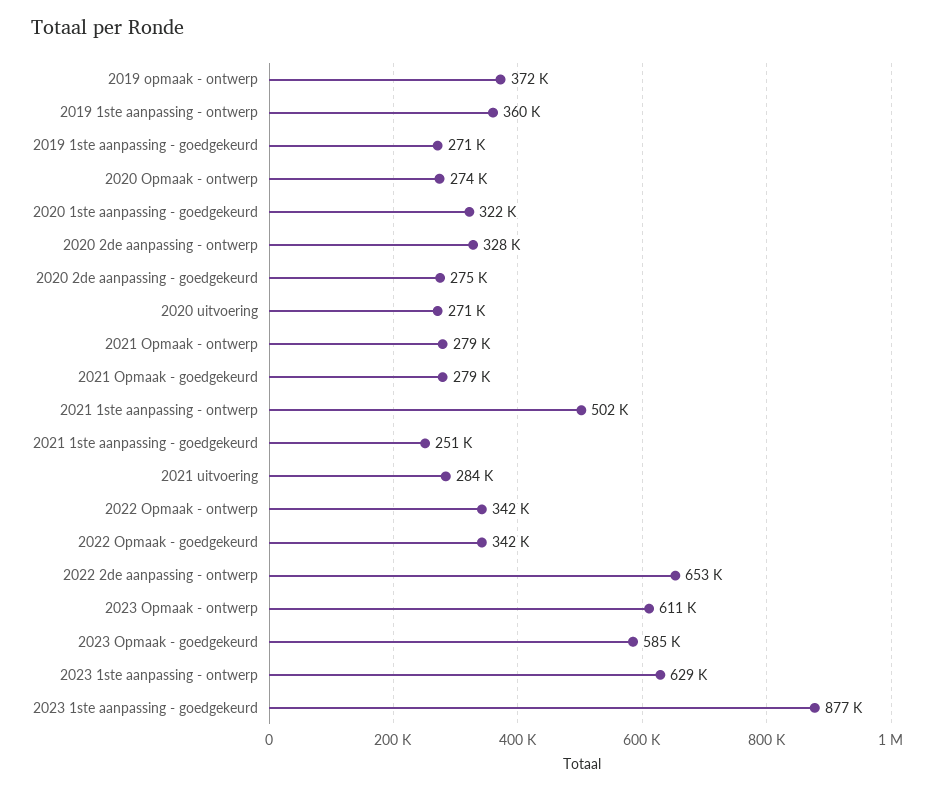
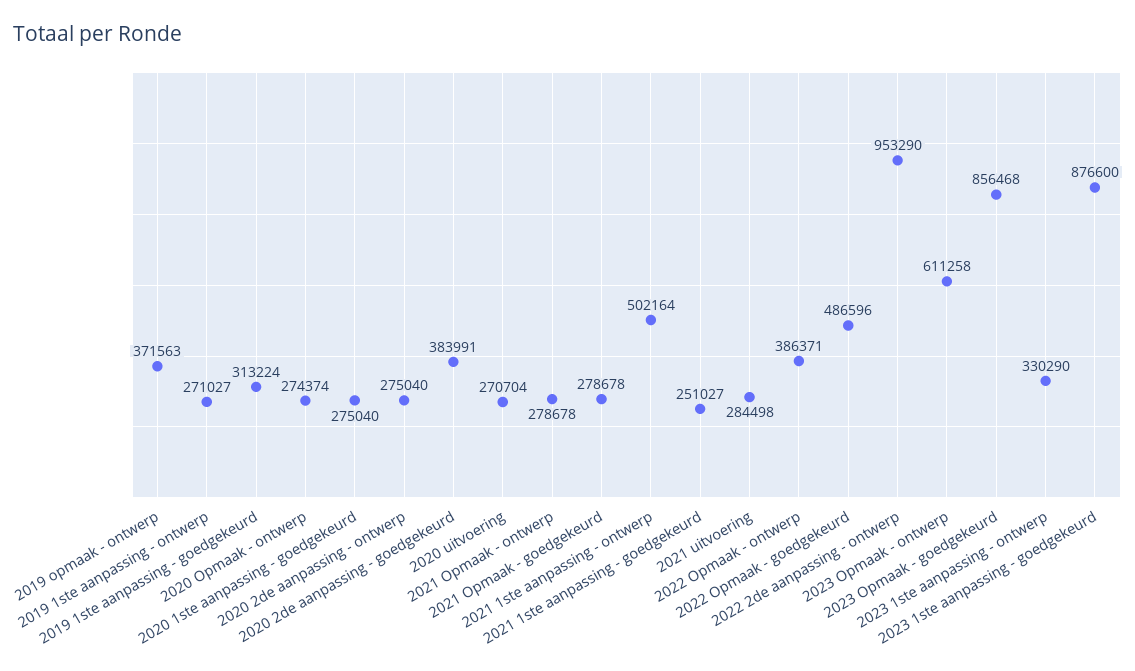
2019 1ste aanpassing - ontwerp: 360000 -> 271027
2019 1ste aanpassing - goedgekeurd: 271000 -> 313224
2020 1ste aanpassing - goedgekeurd: 322000 -> 275040
2020 2de aanpassing - ontwerp: 328000 -> 275040
2020 2de aanpassing - goedgekeurd: 275000 -> 383991
2022 Opmaak - ontwerp: 342000 -> 386371
2022 Opmaak - goedgekeurd: 342000 -> 486596
2022 2de aanpassing - ontwerp: 653000 -> 953290
2023 Opmaak - goedgekeurd: 585000 -> 856468
2023 1ste aanpassing - ontwerp: 629000 -> 330290

